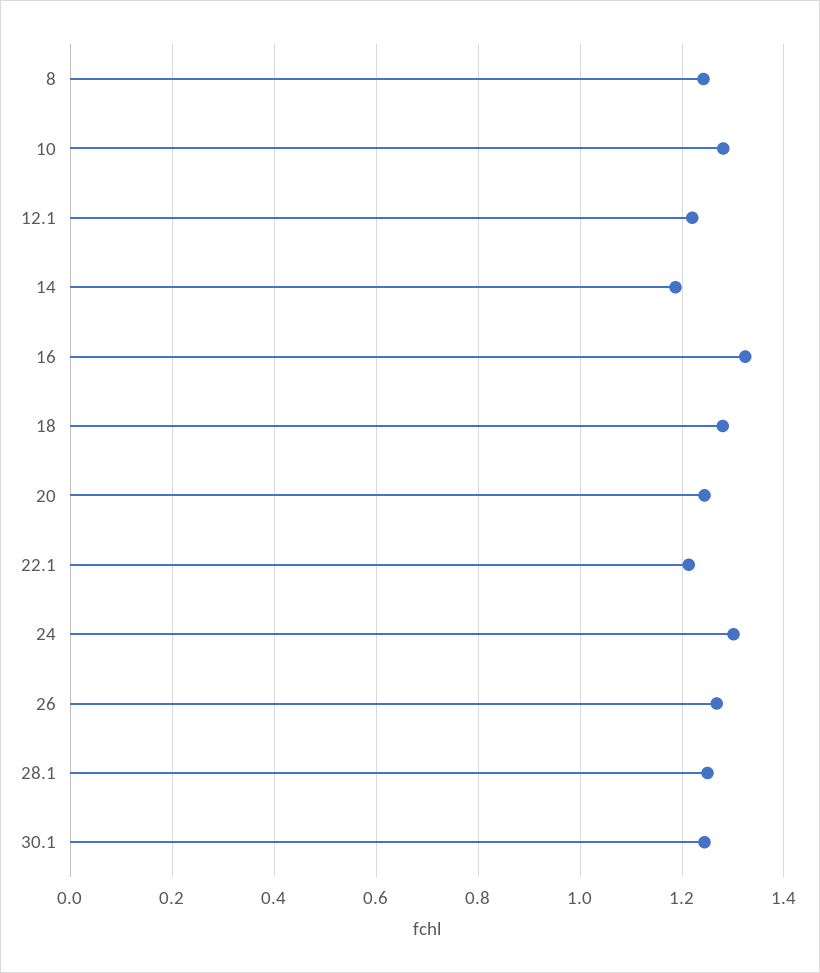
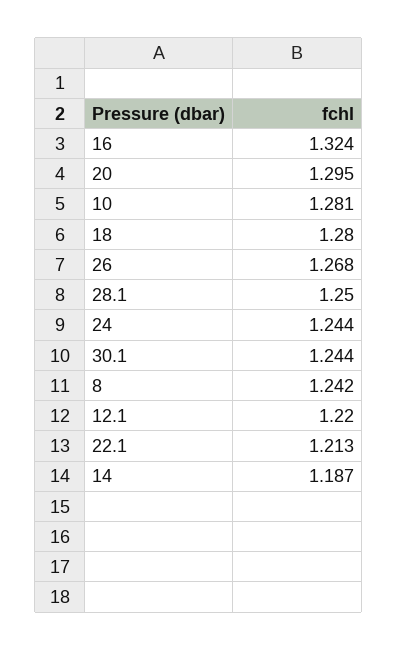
20: 1.24 -> 1.295
24: 1.3 -> 1.244

